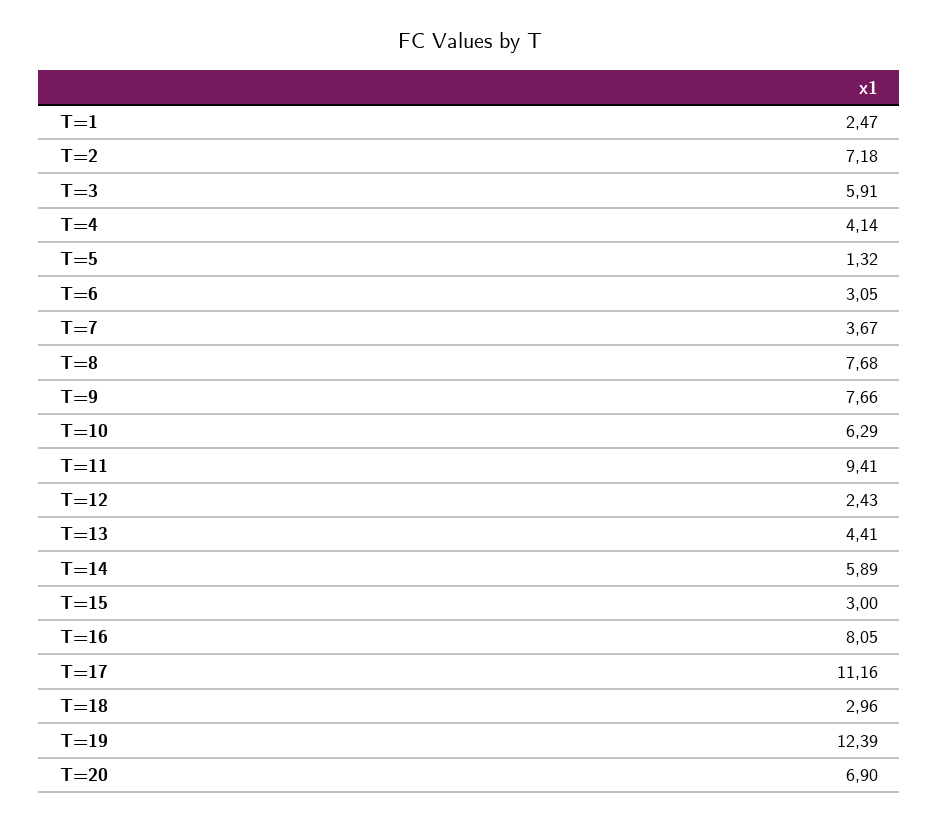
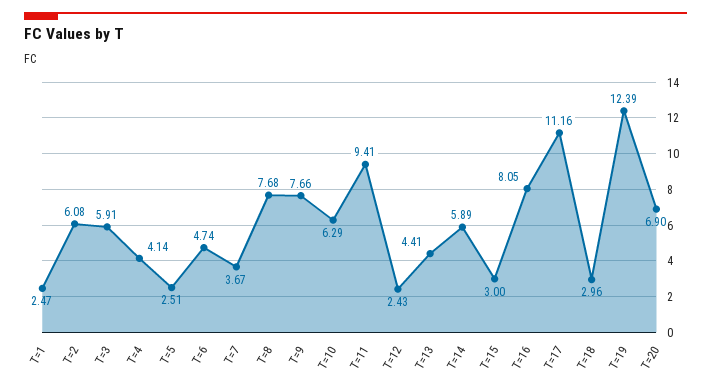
T=2: 7.18 -> 6.08
T=5: 1.32 -> 2.51
T=6: 3.05 -> 4.74

